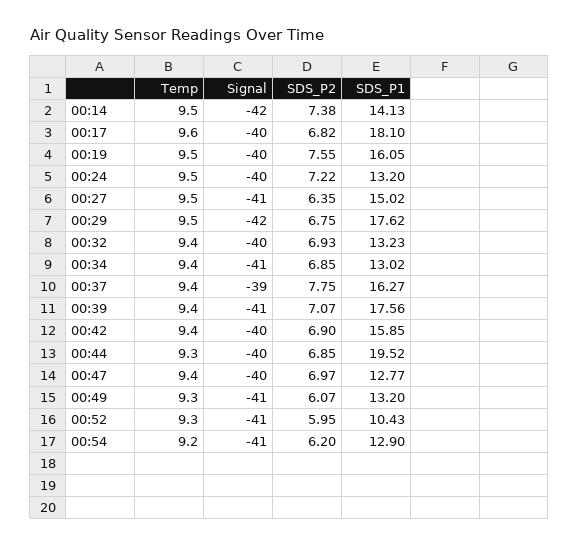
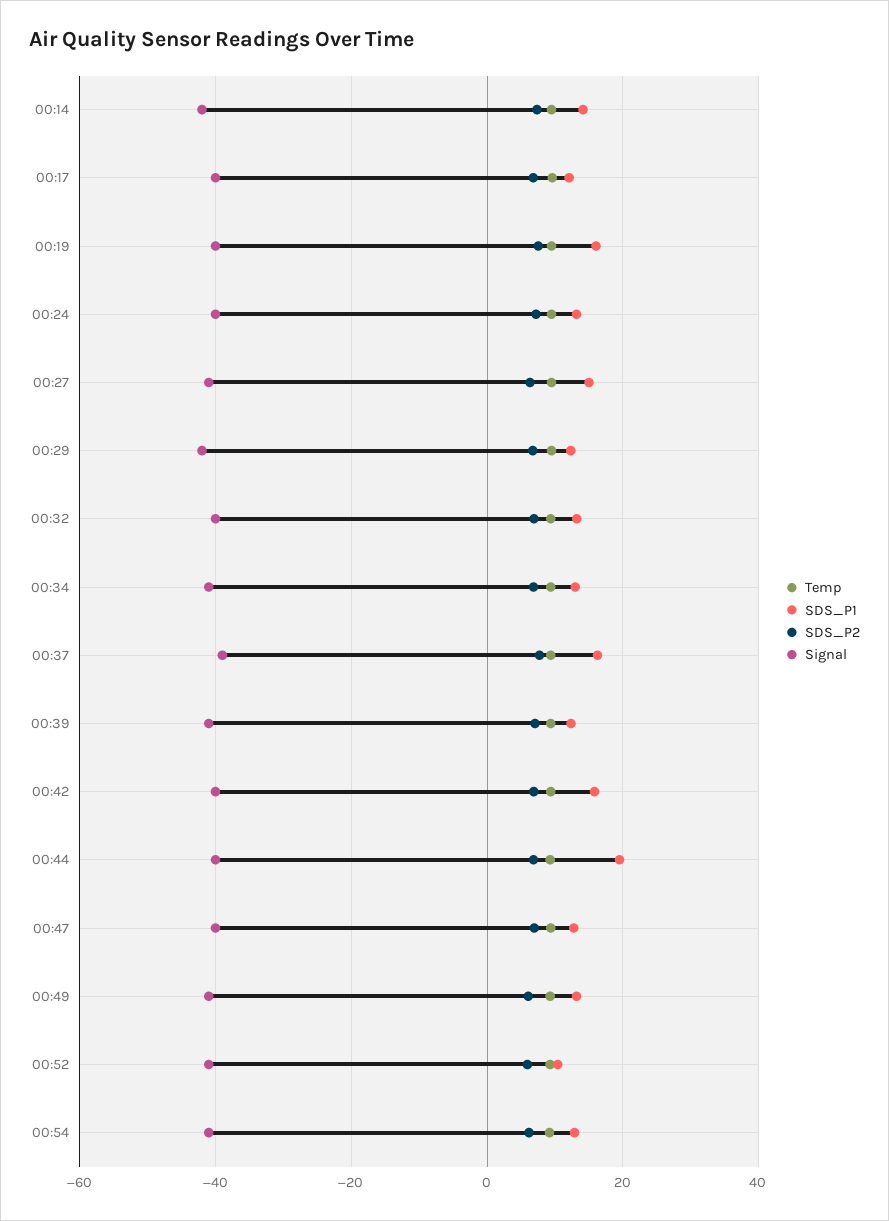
SDS_P1, 00:17: 18.1 -> 12
SDS_P1, 00:29: 17.62 -> 12
SDS_P1, 00:39: 17.56 -> 12

